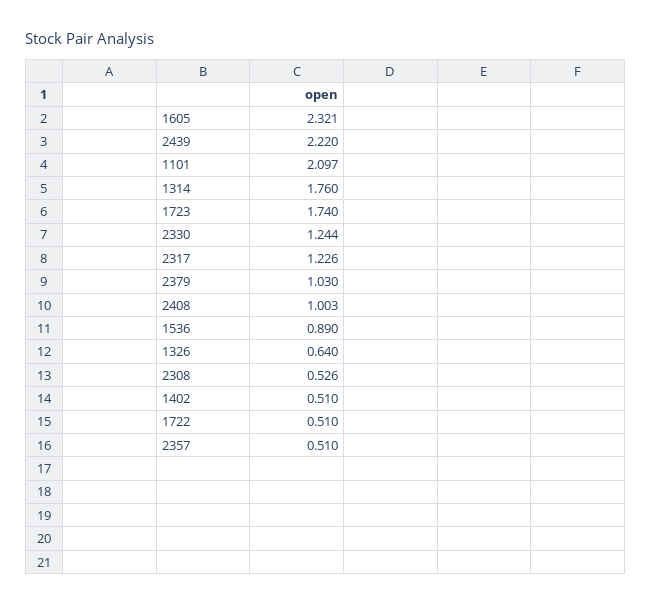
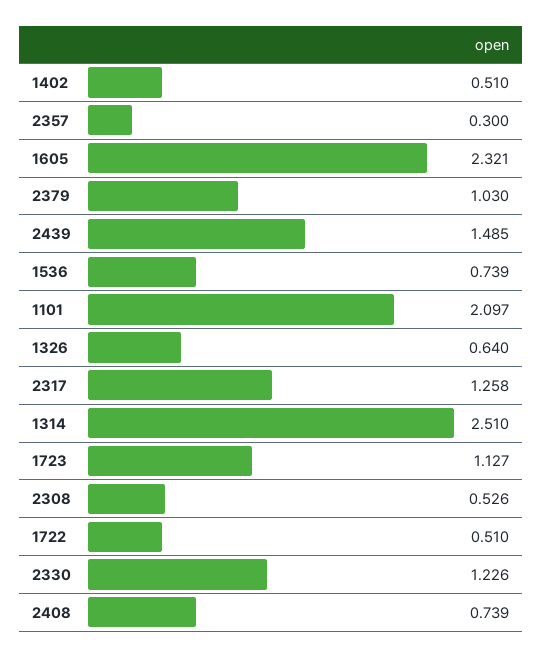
2439: 2.22 -> 1.485
1314: 1.76 -> 2.51
1723: 1.74 -> 1.127
2330: 1.244 -> 1.226
2317: 1.226 -> 1.258
2408: 1.003 -> 0.739
1536: 0.89 -> 0.739
2357: 0.51 -> 0.3

